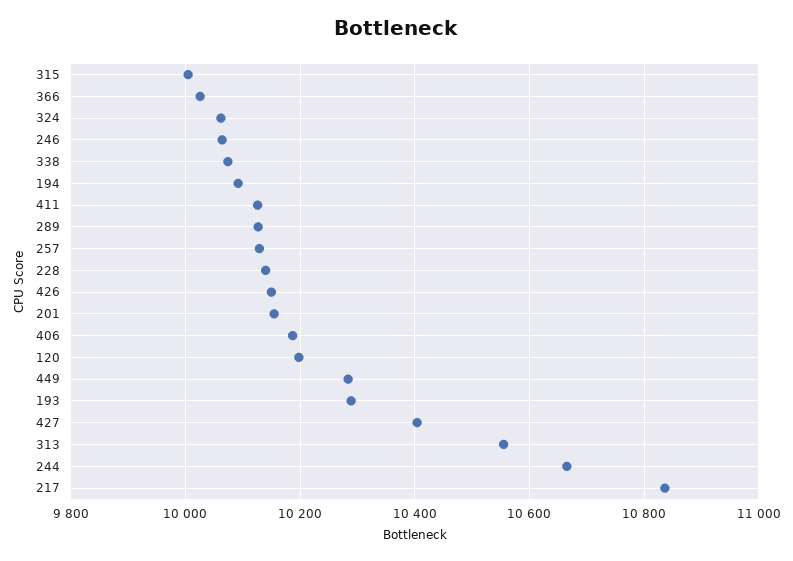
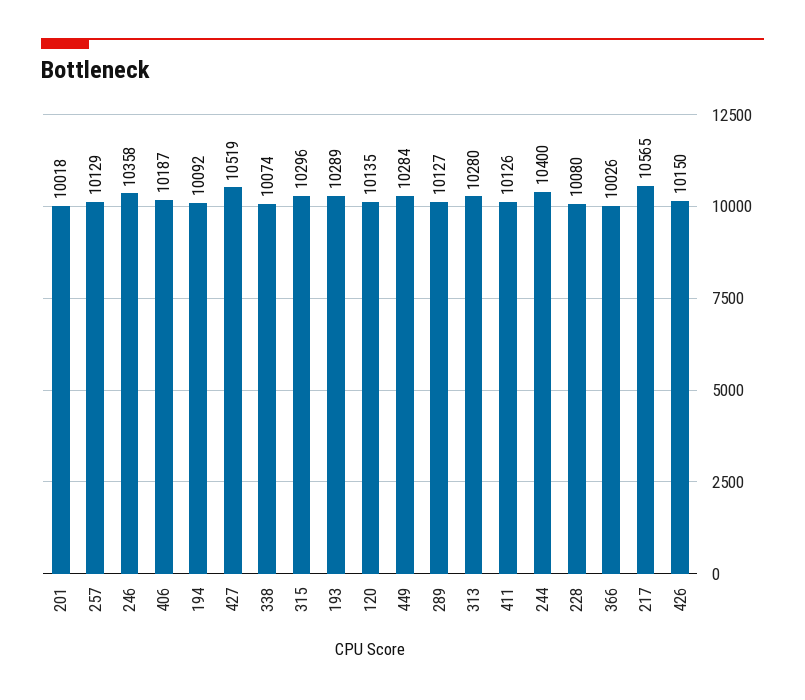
315: 10000 -> 10296
324: 10060 -> none
246: 10060 -> 10358
228: 10140 -> 10080
201: 10160 -> 10018
120: 10200 -> 10135
427: 10400 -> 10519
313: 10560 -> 10280
244: 10660 -> 10400
217: 10840 -> 10565

